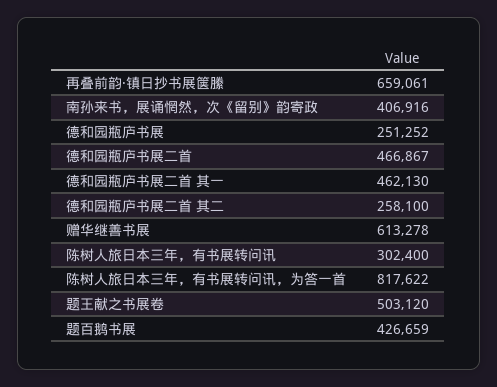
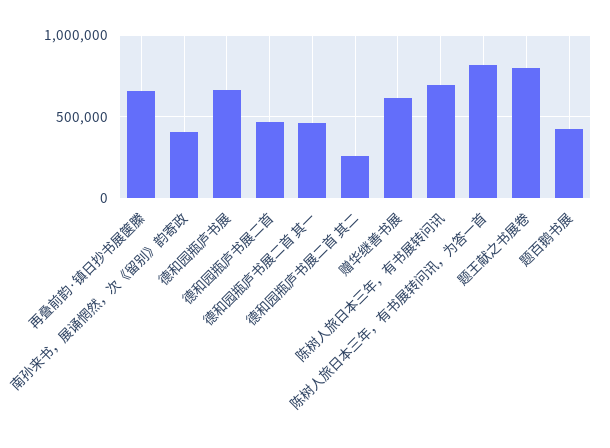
德和园瓶庐书展: 251252 -> 650000
陈树人旅日本三年，有书展转问讯: 302400 -> 700000
题王献之书展卷: 503120 -> 800000

